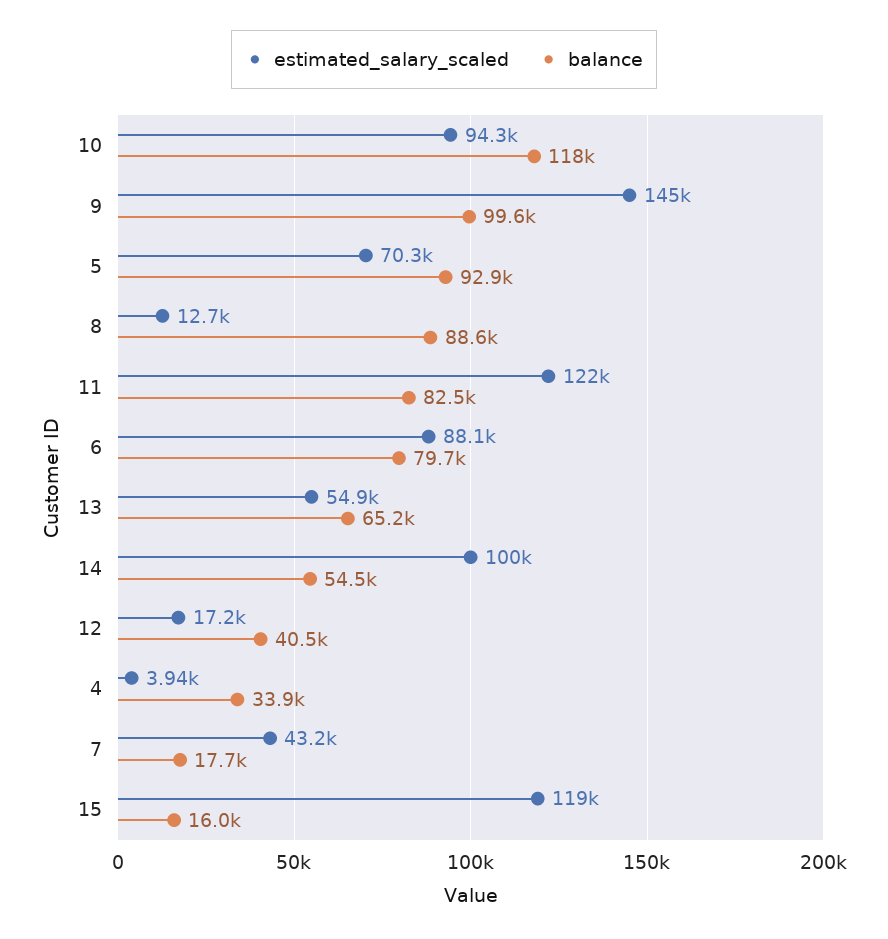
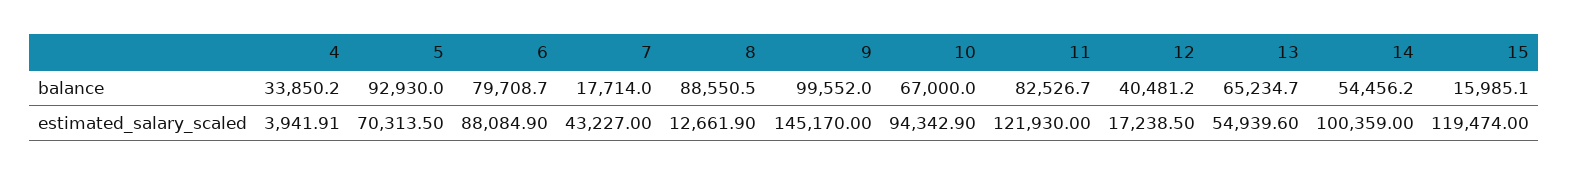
balance, 10: 118000 -> 67000

